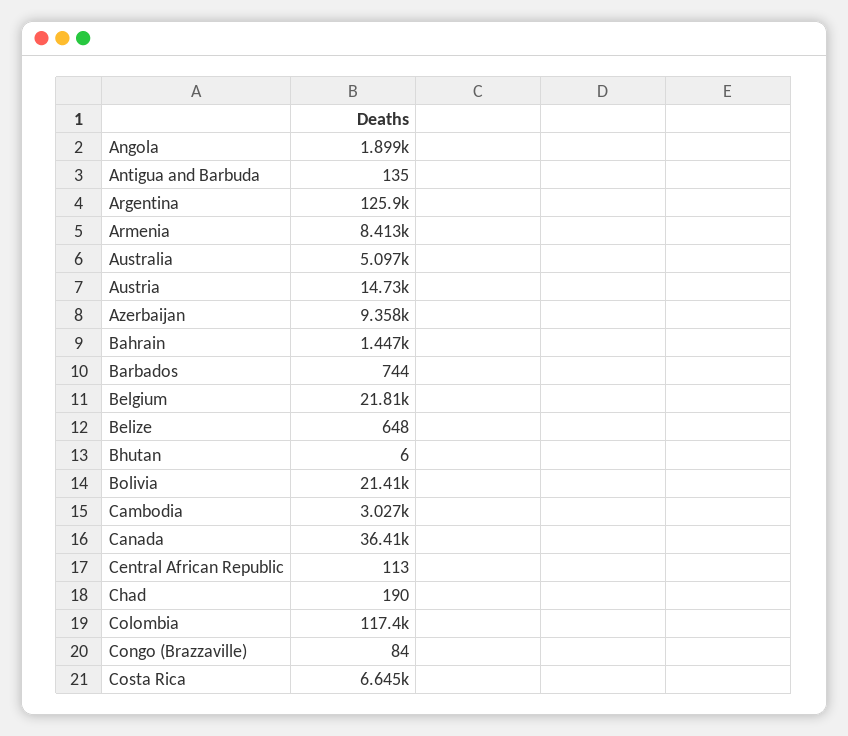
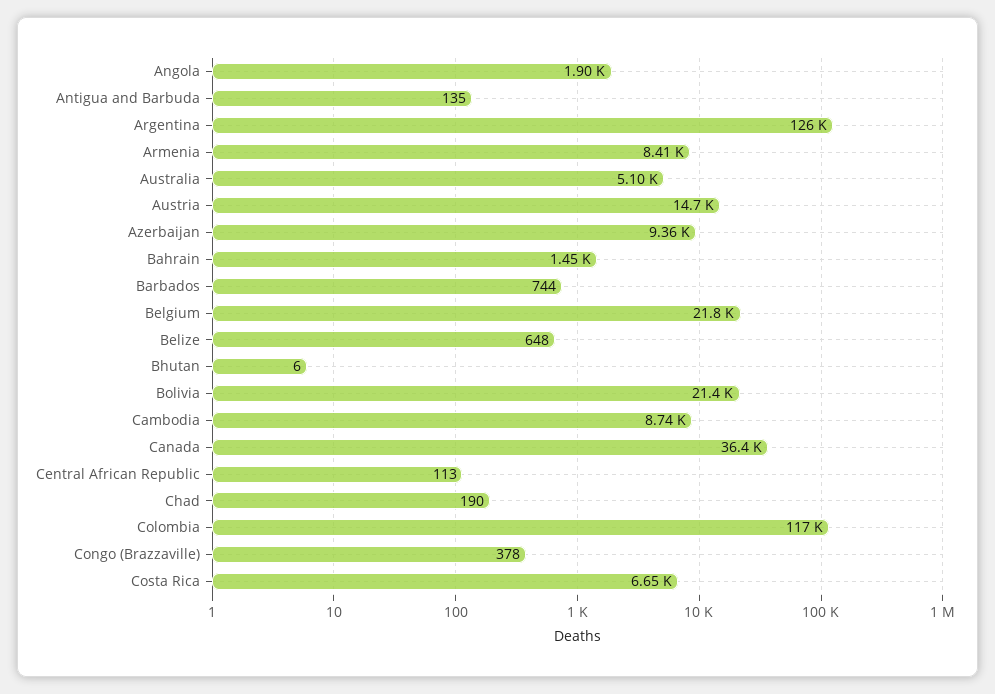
Cambodia: 3027 -> 8740
Congo (Brazzaville): 84 -> 378

